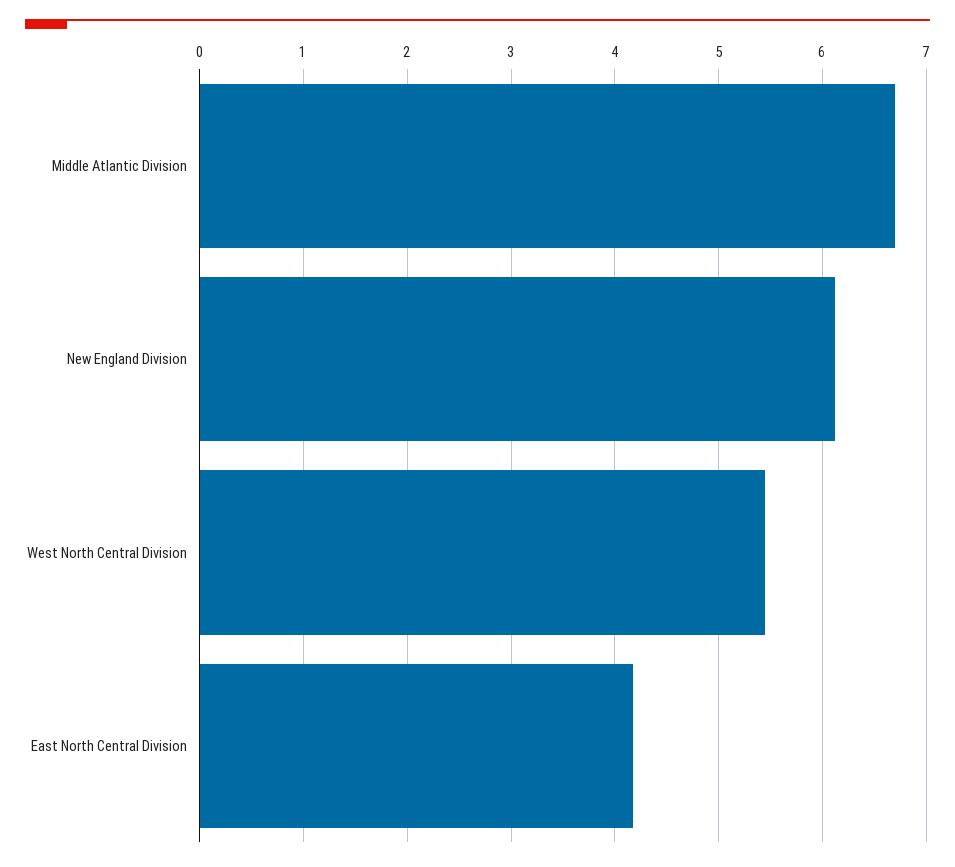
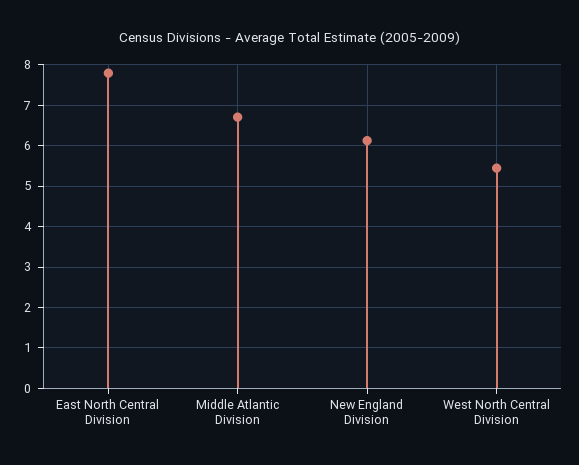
East North Central Division: 4.2 -> 7.8

